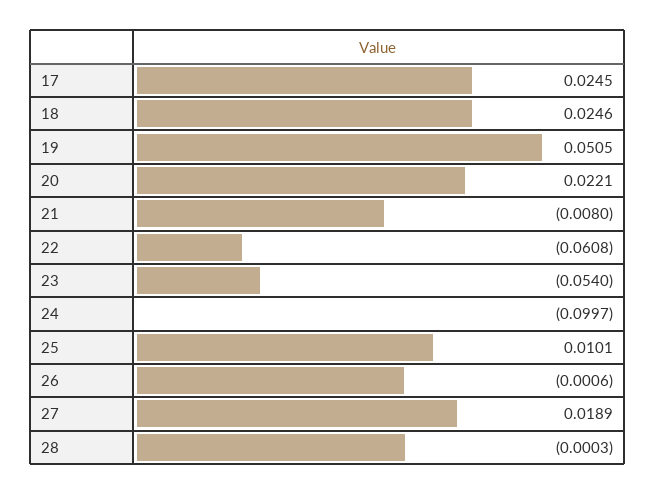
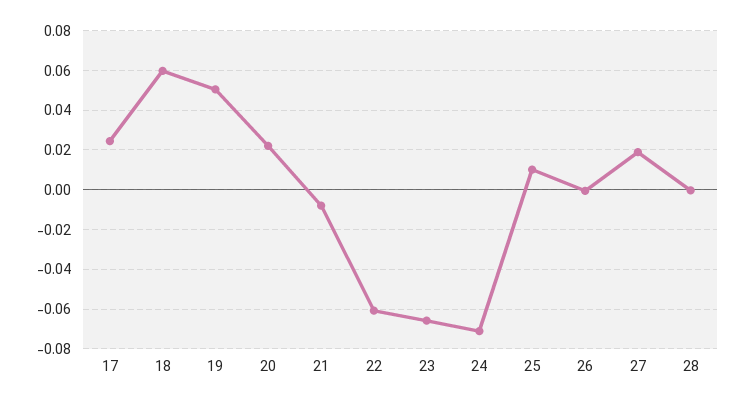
18: 0.0246 -> 0.06
23: -0.054 -> -0.065
24: -0.0997 -> -0.07

